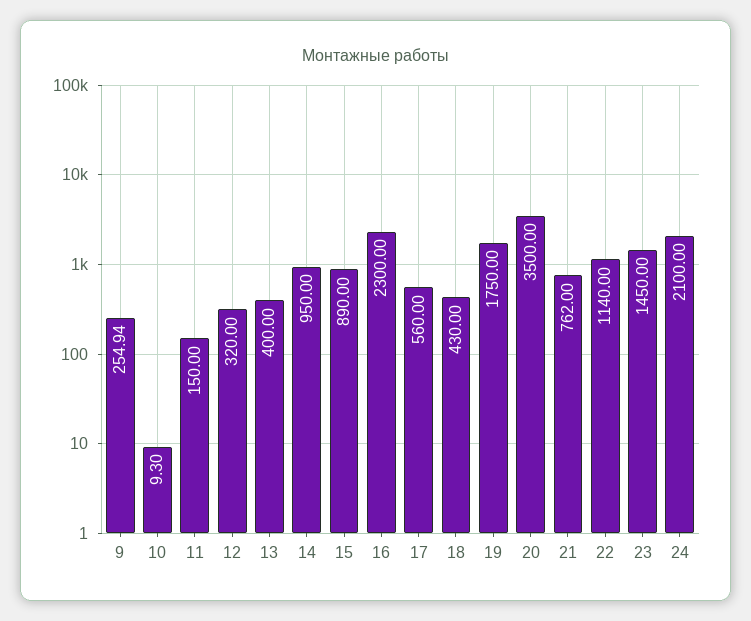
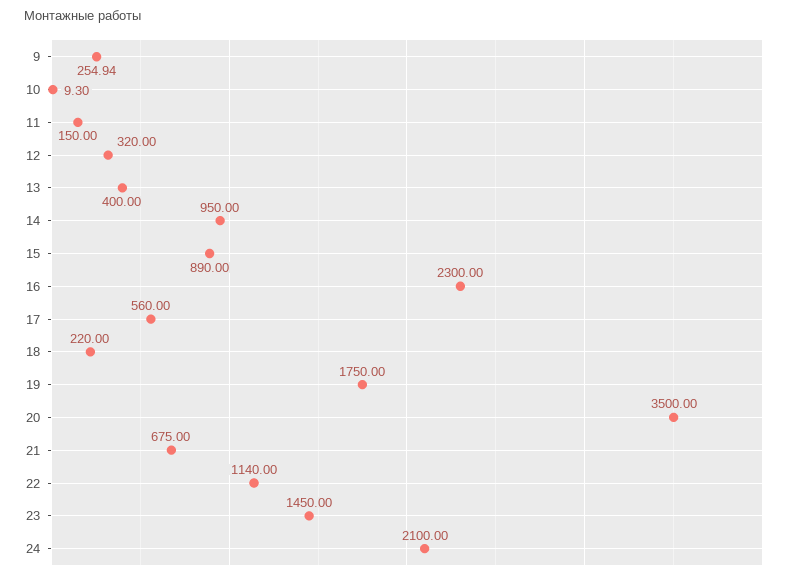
18: 430 -> 220
21: 762 -> 675

